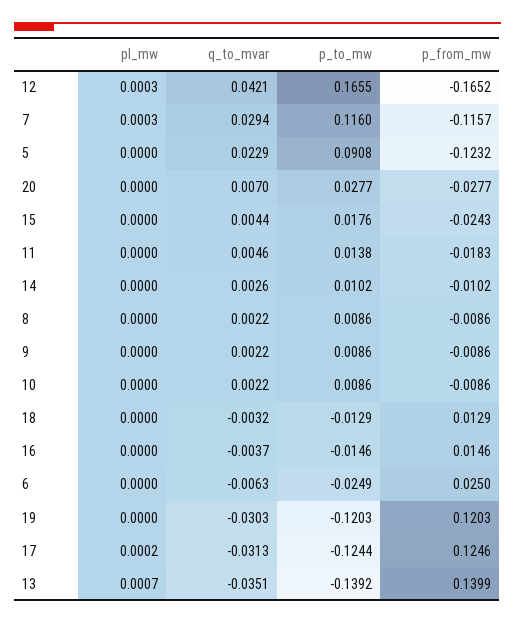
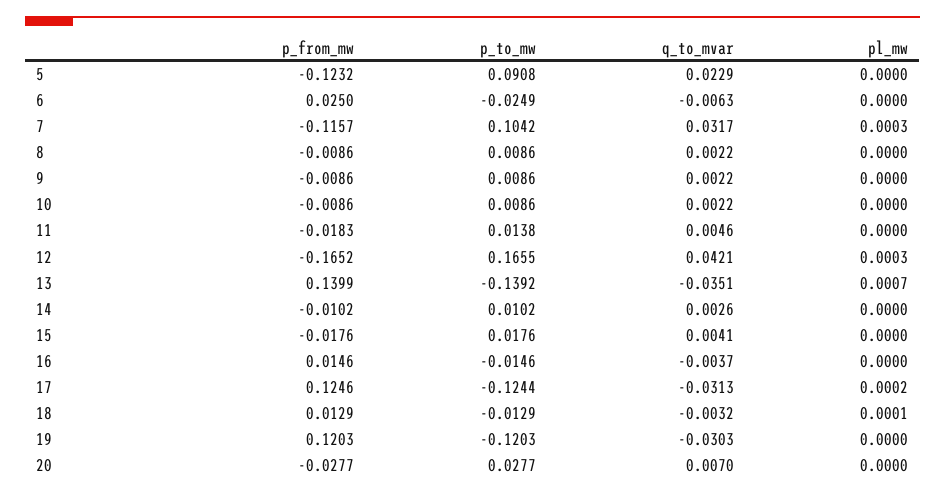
q_to_mvar, 7: 0.0294 -> 0.0317
p_to_mw, 7: 0.116 -> 0.1042
q_to_mvar, 15: 0.0044 -> 0.0041
p_from_mw, 15: -0.0243 -> -0.0176
pl_mw, 18: 0 -> 0.0001

